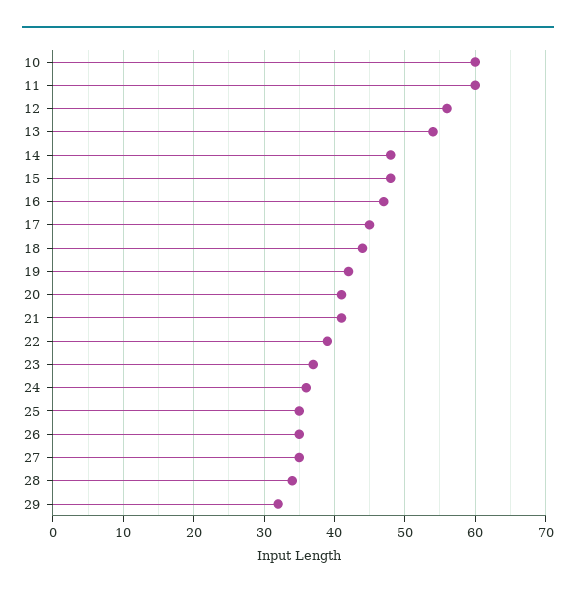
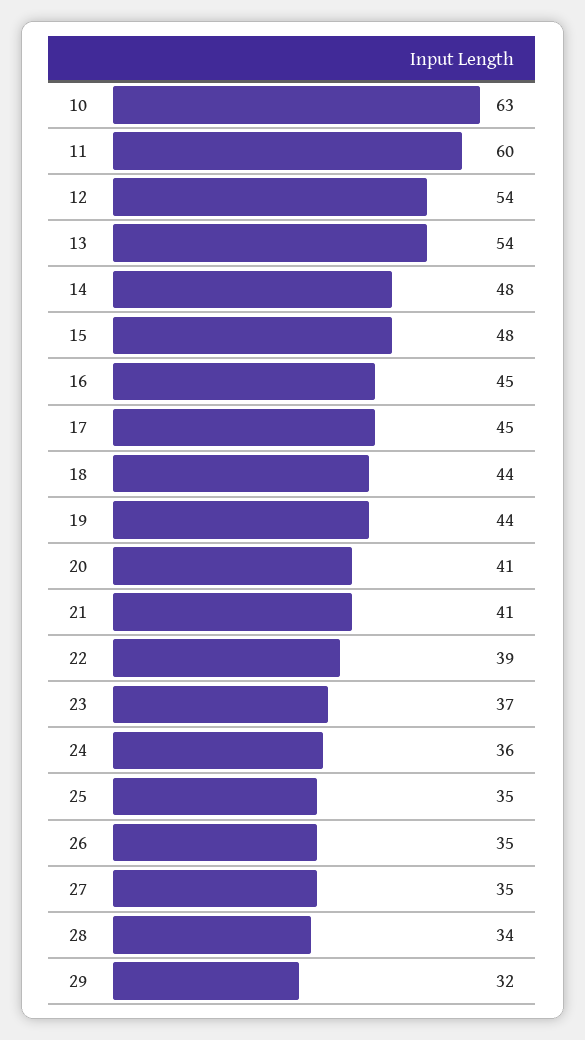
10: 60 -> 63
12: 56 -> 54
16: 47 -> 45
19: 42 -> 44

